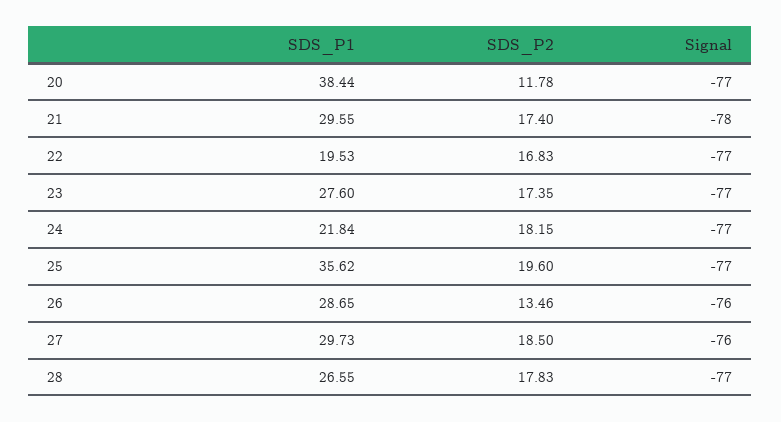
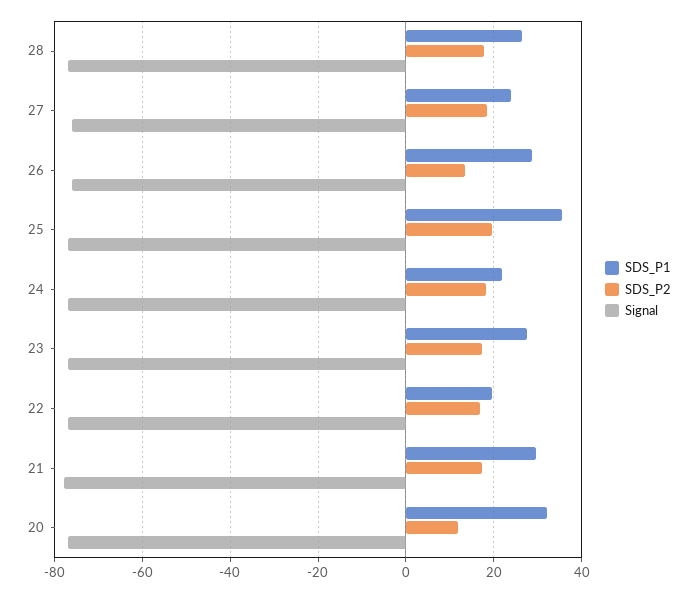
SDS_P1, 20: 38.44 -> 32
SDS_P1, 27: 29.73 -> 24

